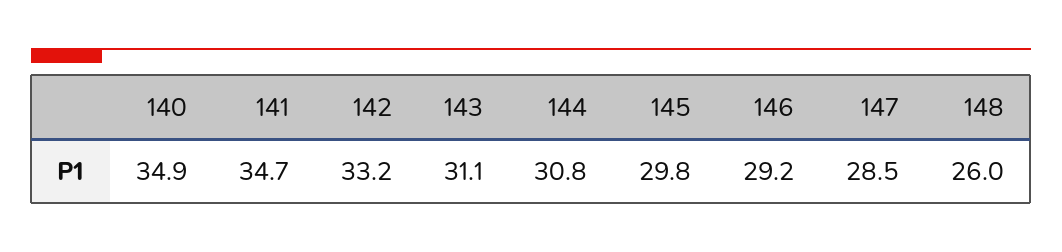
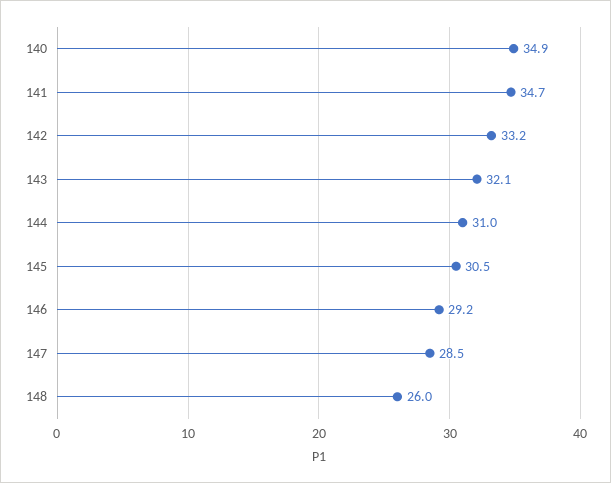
143: 31.1 -> 32.1
144: 30.8 -> 31
145: 29.8 -> 30.5

